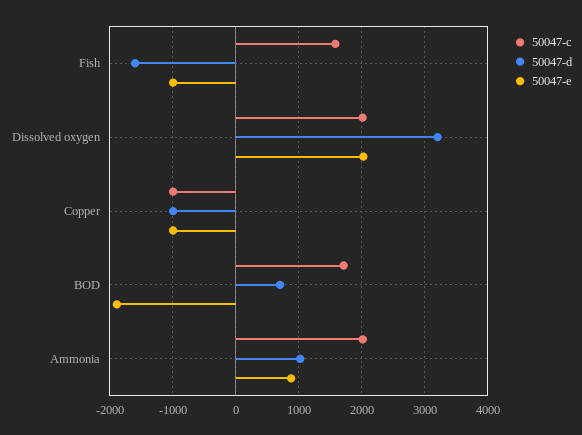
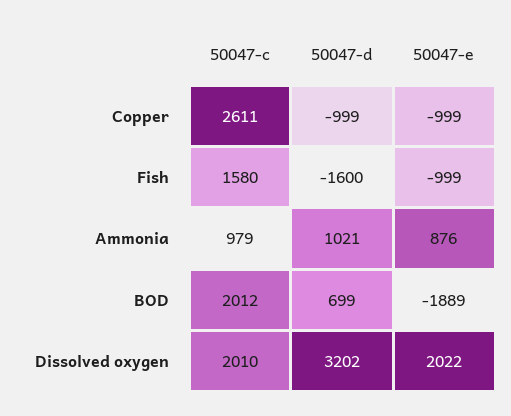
50047-c, Copper: -1000 -> 2611
50047-c, BOD: 1700 -> 2012
50047-c, Ammonia: 2000 -> 979

